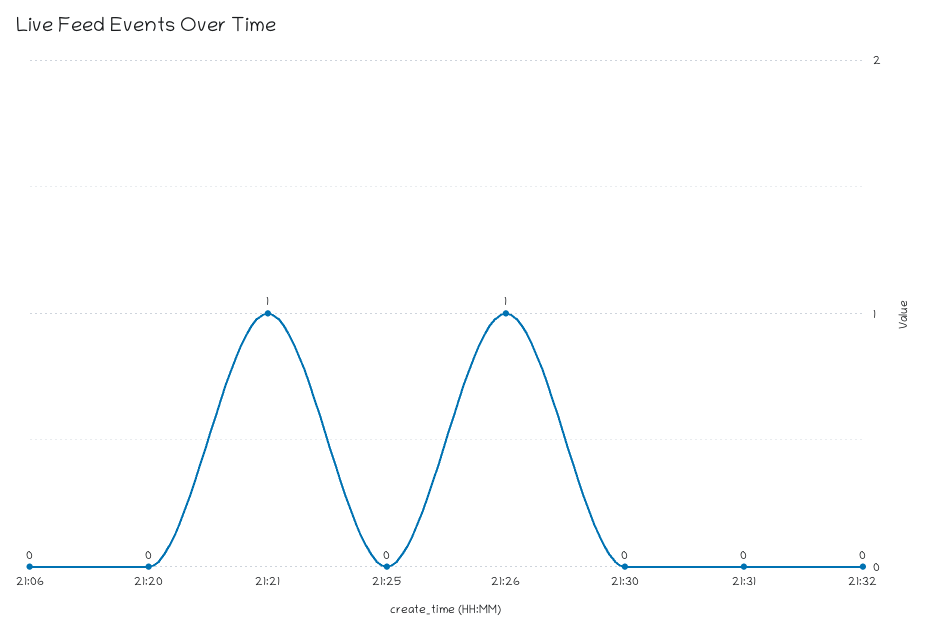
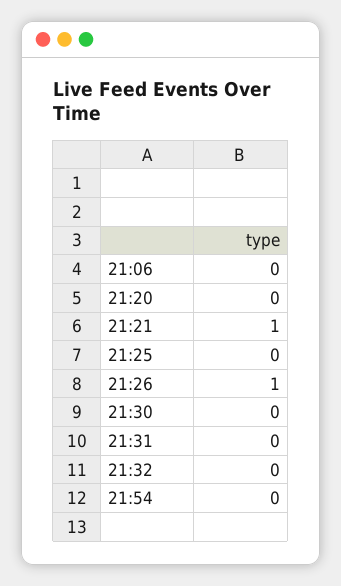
21:54: none -> 0

